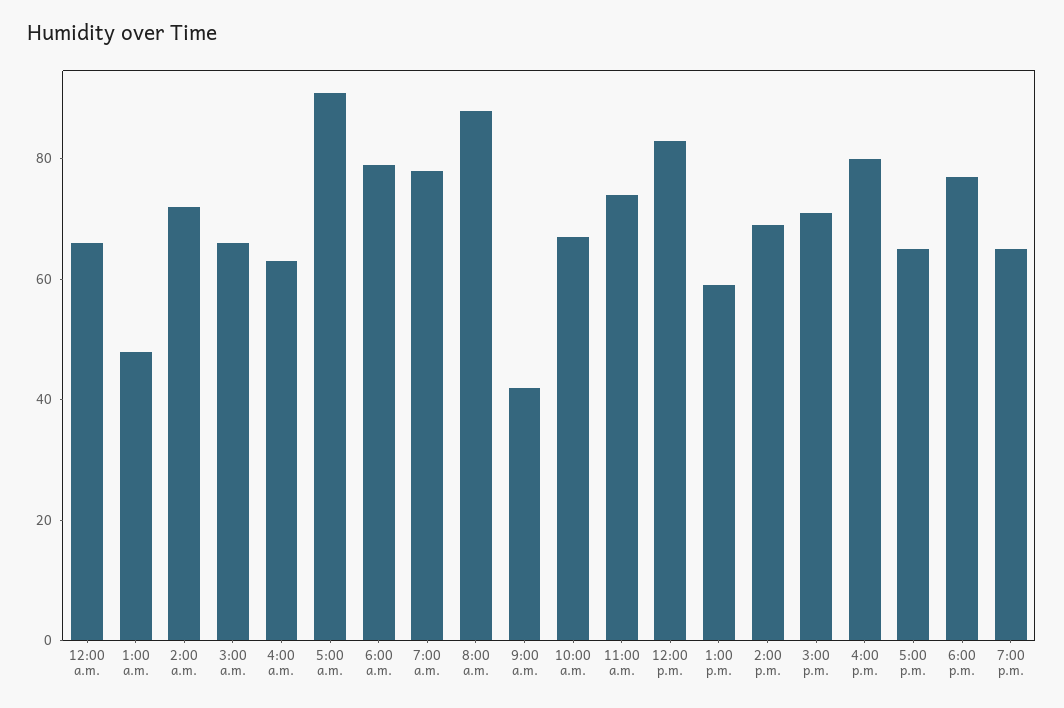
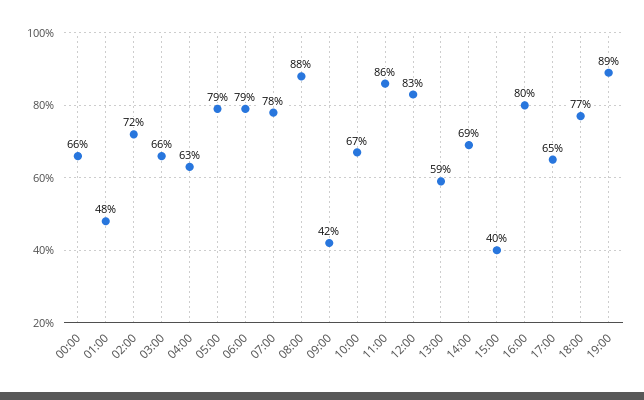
5:00 a.m.: 90 -> 79
11:00 a.m.: 75 -> 86
3:00 p.m.: 70 -> 40
7:00 p.m.: 65 -> 89

